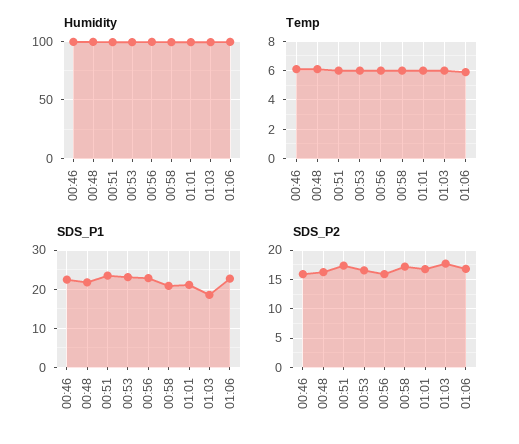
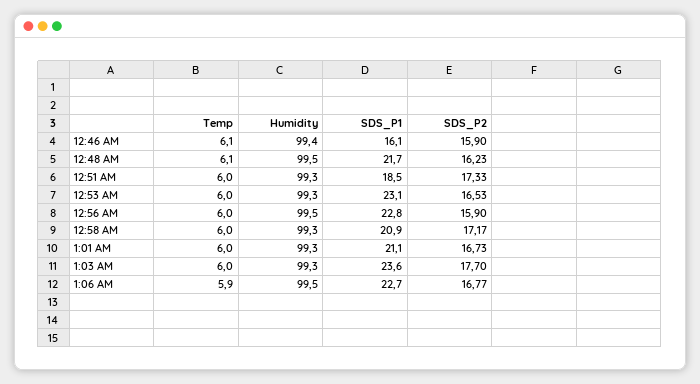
SDS_P1, 00:46: 22 -> 16.1
SDS_P1, 00:51: 24 -> 18.5
SDS_P1, 01:03: 18 -> 23.6

